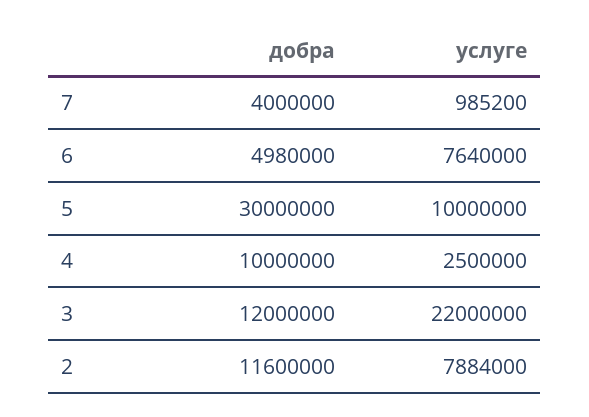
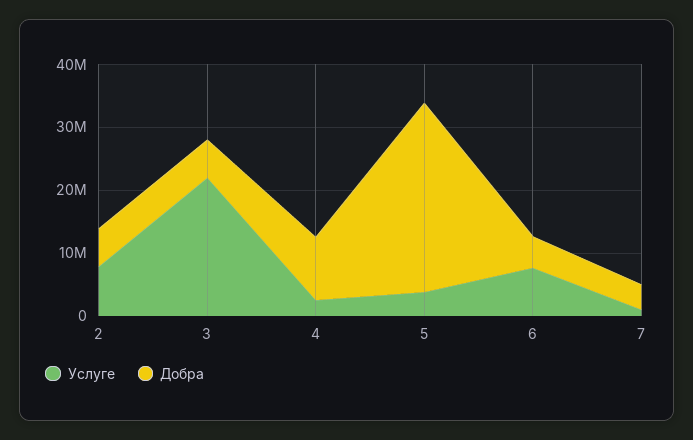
услуге, 5: 10000000 -> 4000000
добра, 3: 12000000 -> 6000000
добра, 2: 11600000 -> 6000000

